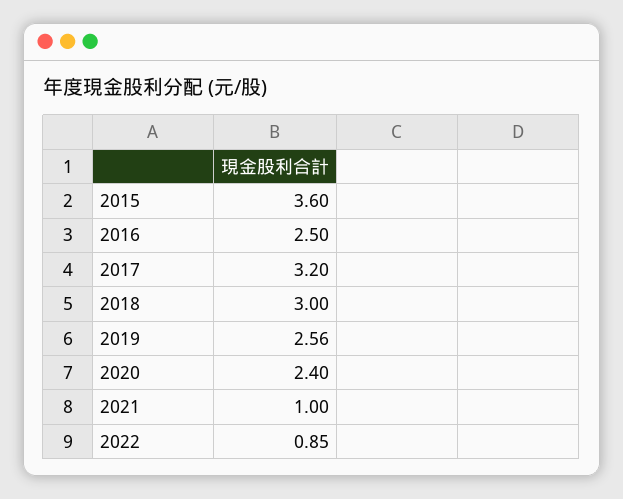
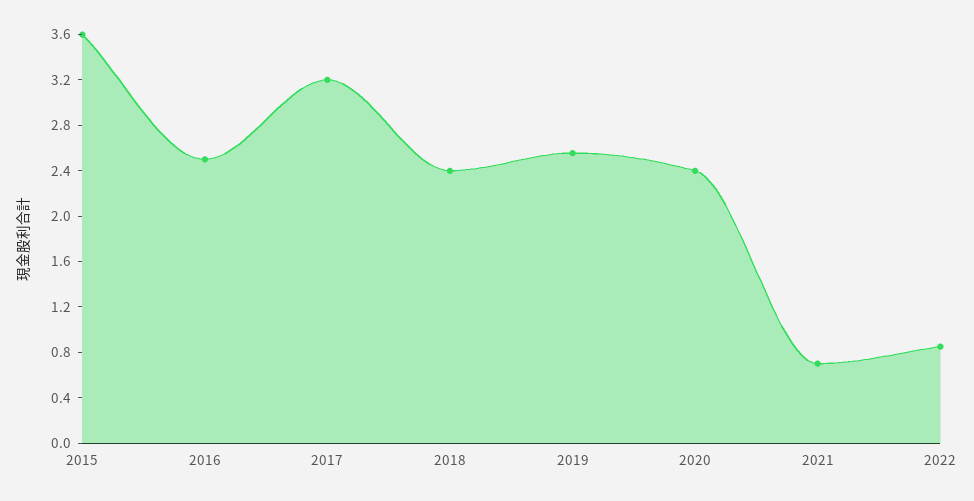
2018: 3 -> 2.4
2021: 1 -> 0.7

